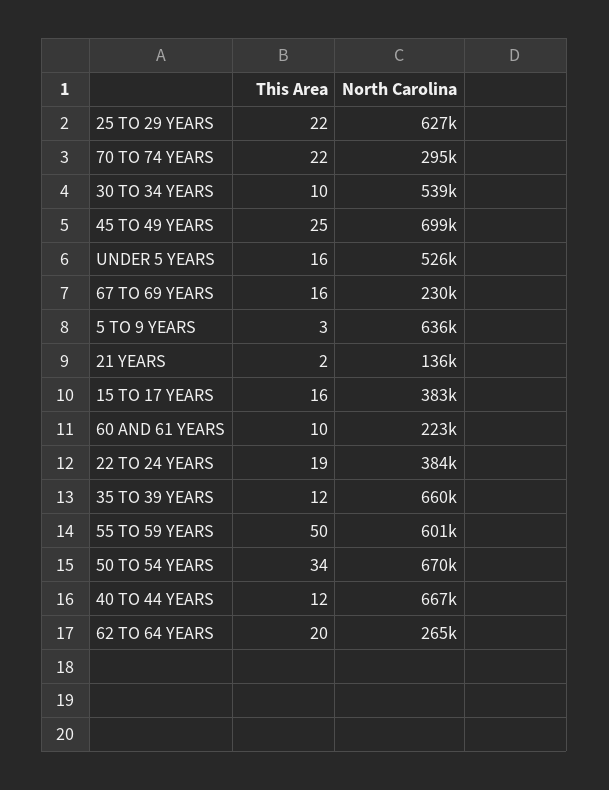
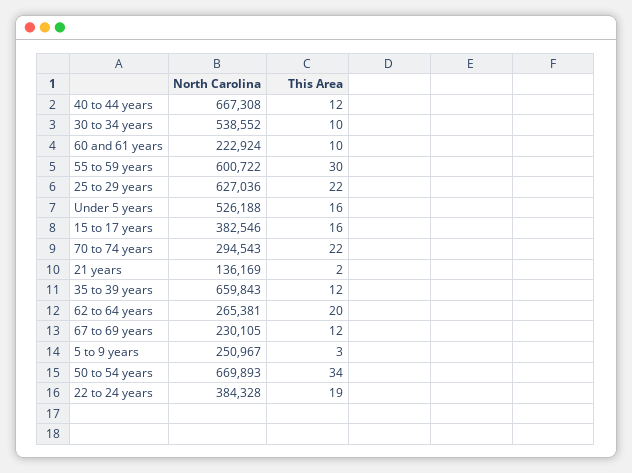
This Area, 45 TO 49 YEARS: 25 -> none
North Carolina, 45 TO 49 YEARS: 699000 -> none
This Area, 67 TO 69 YEARS: 16 -> 12
North Carolina, 5 TO 9 YEARS: 636000 -> 250967
This Area, 55 TO 59 YEARS: 50 -> 30

